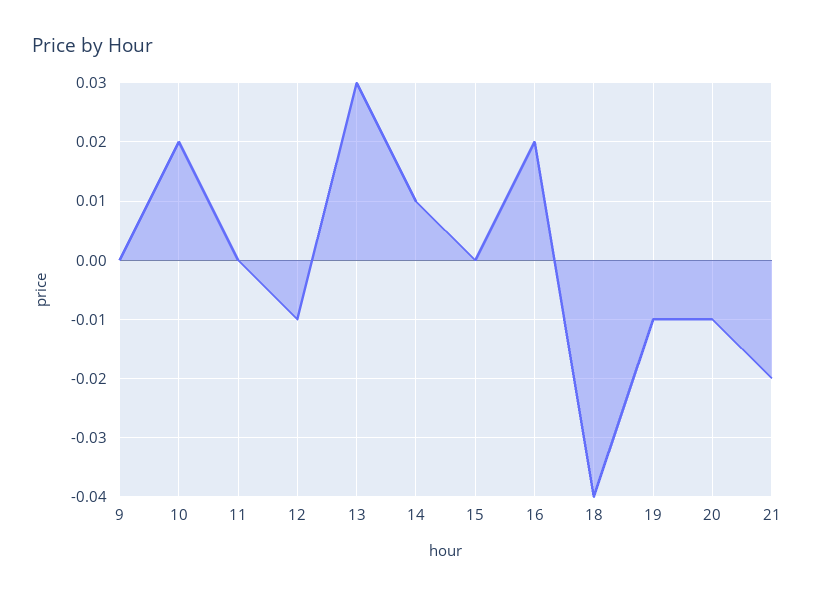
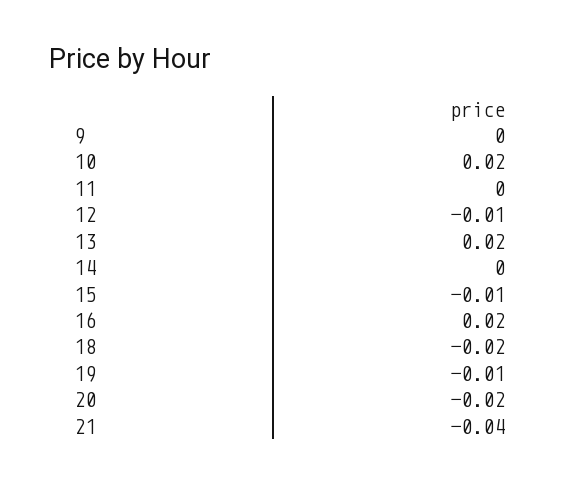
13: 0.03 -> 0.02
14: 0.01 -> 0
15: 0 -> -0.01
18: -0.04 -> -0.02
20: -0.01 -> -0.02
21: -0.02 -> -0.04

